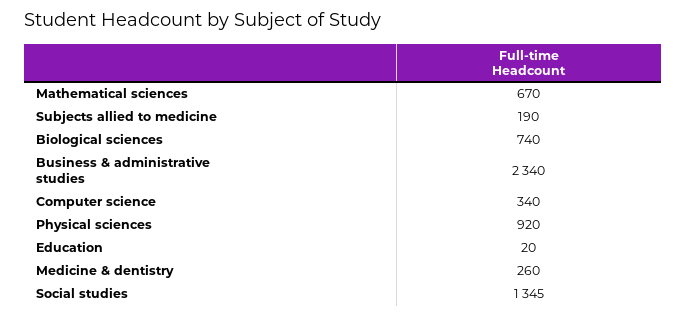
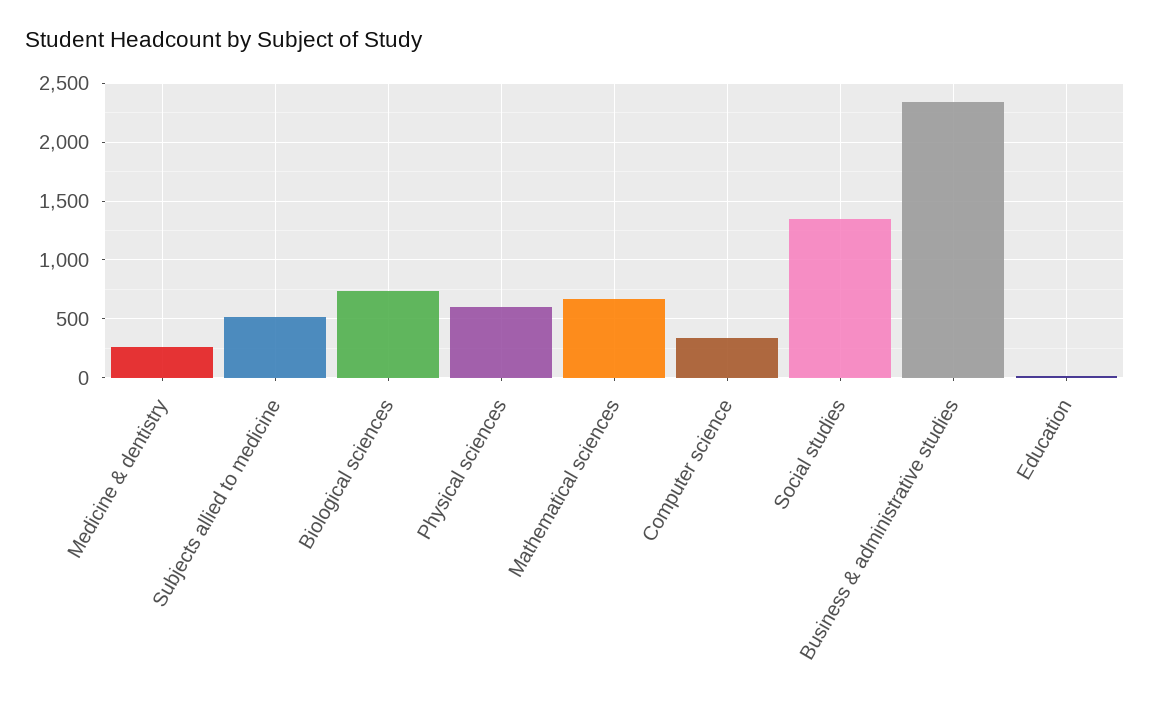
Subjects allied to medicine: 190 -> 500
Physical sciences: 920 -> 600

